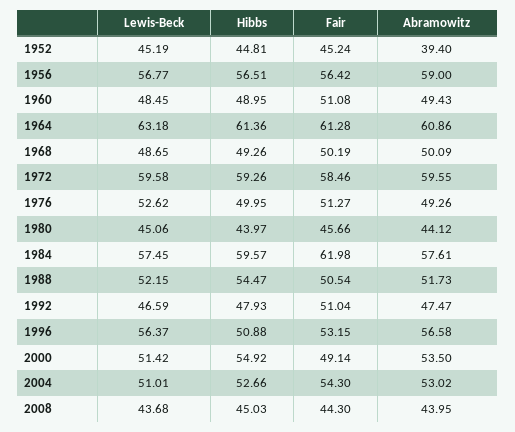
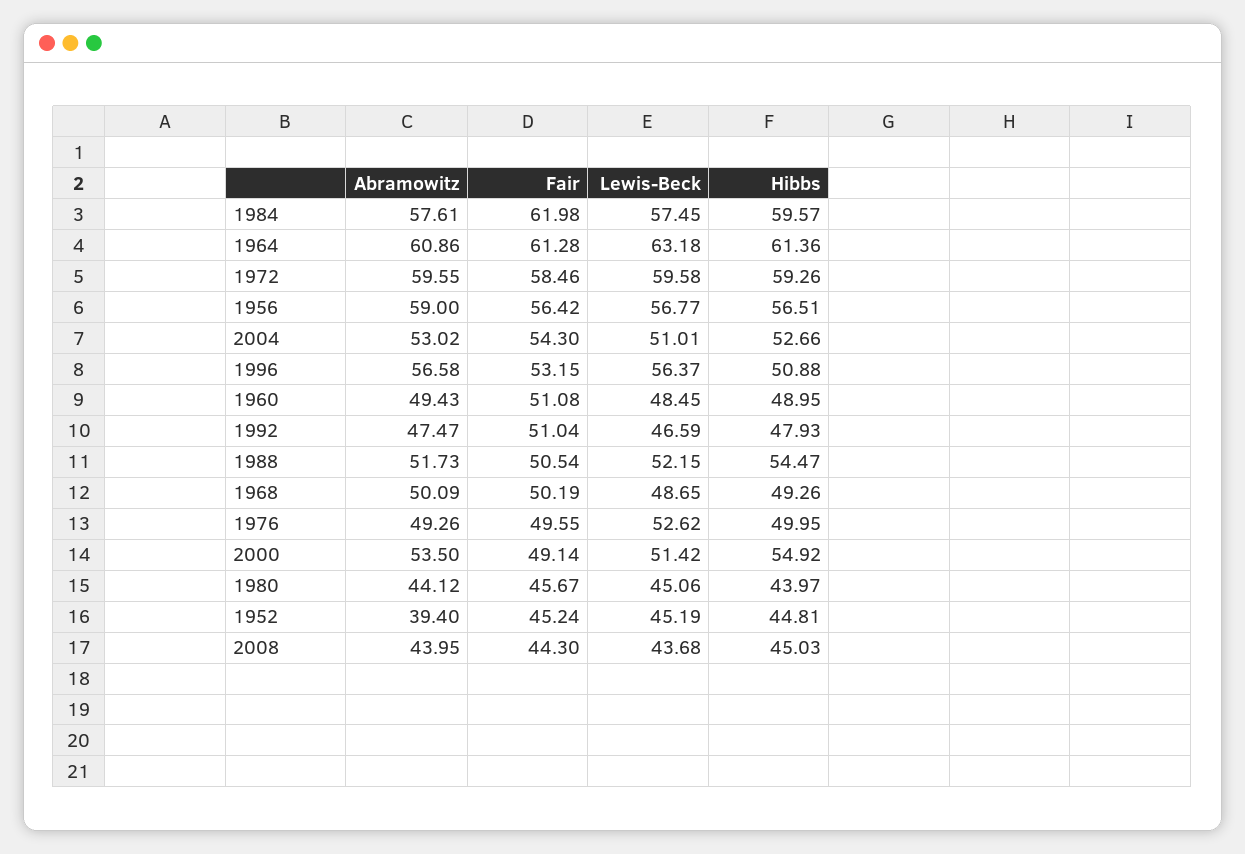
Fair, 1976: 51.27 -> 49.55
Fair, 1980: 45.66 -> 45.67

